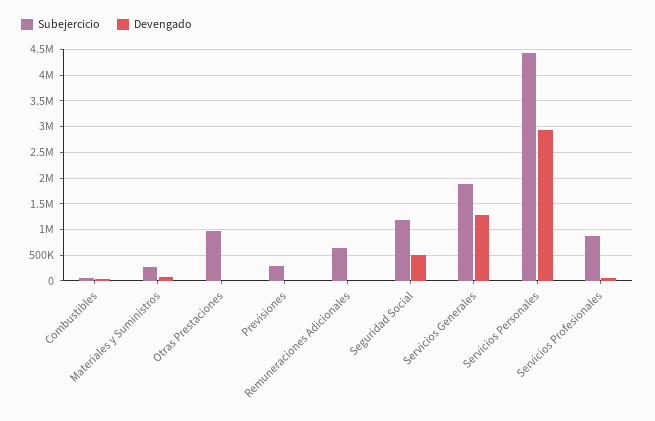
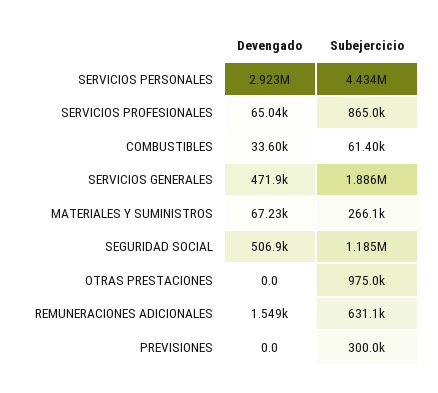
Devengado, Servicios Generales: 1250000 -> 471900

